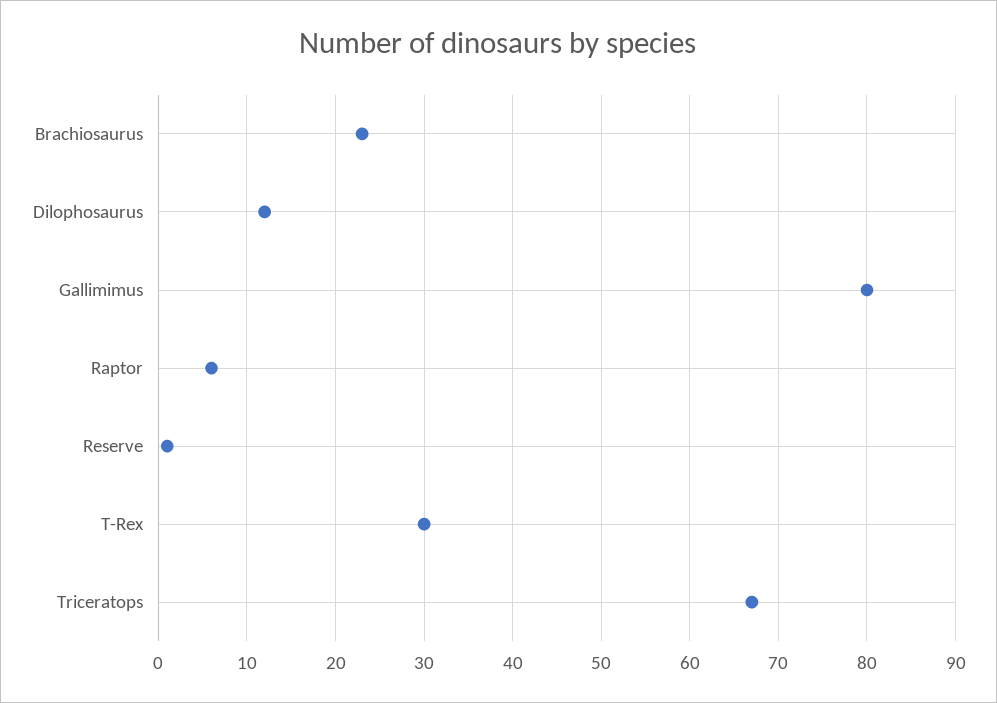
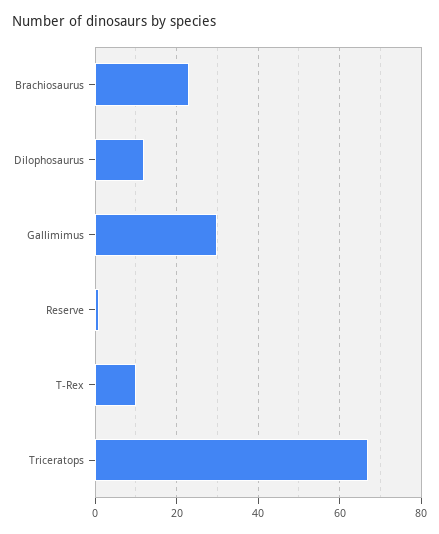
Gallimimus: 80 -> 30
Raptor: 6 -> none
T-Rex: 30 -> 10

